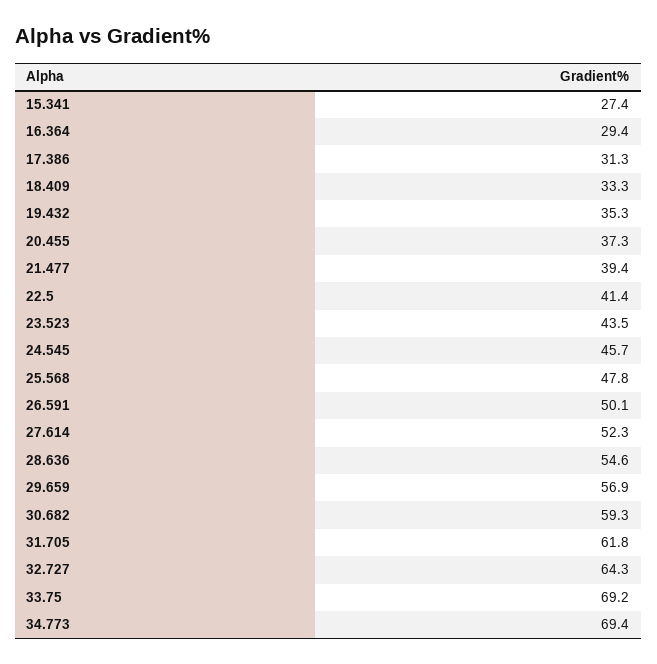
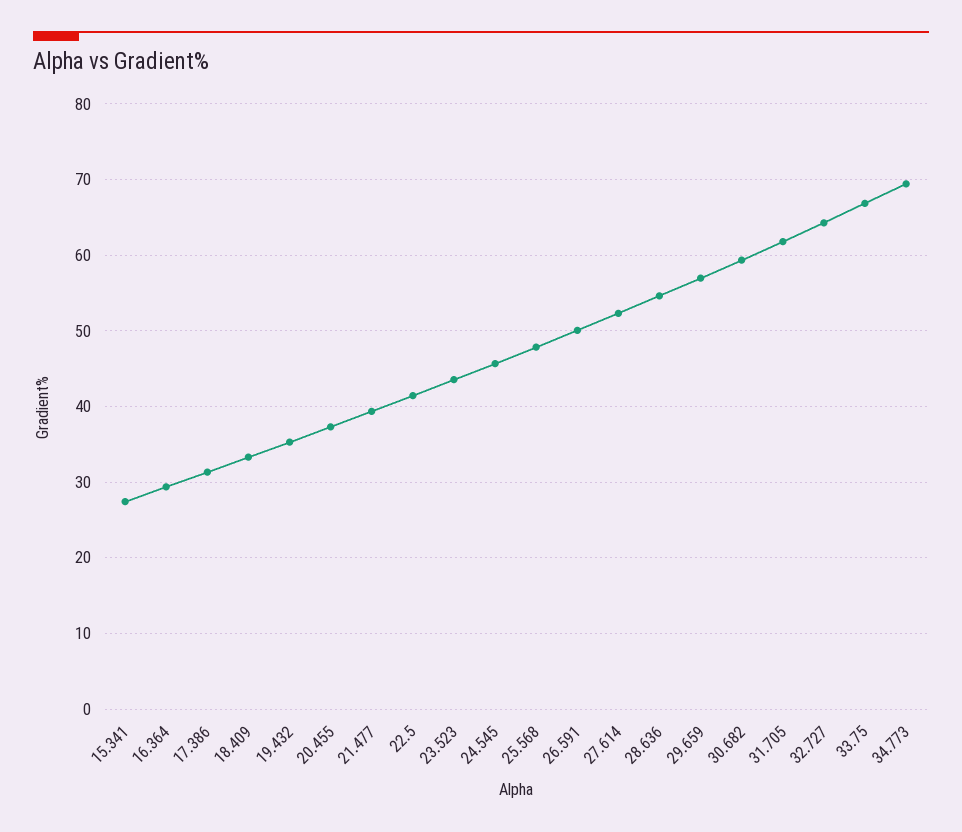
33.75: 69.2 -> 67

